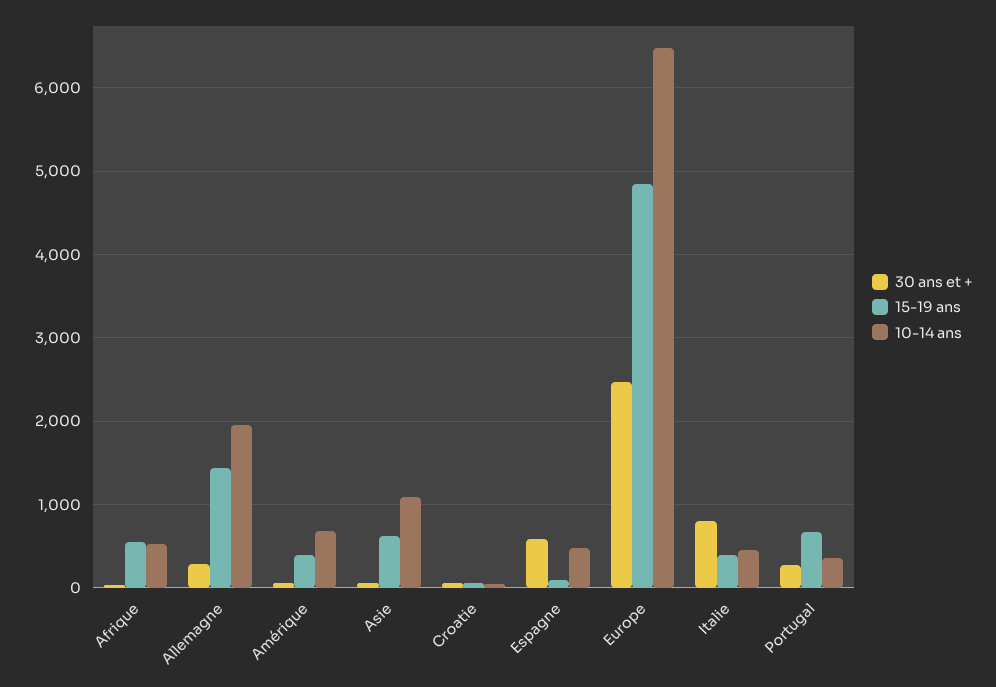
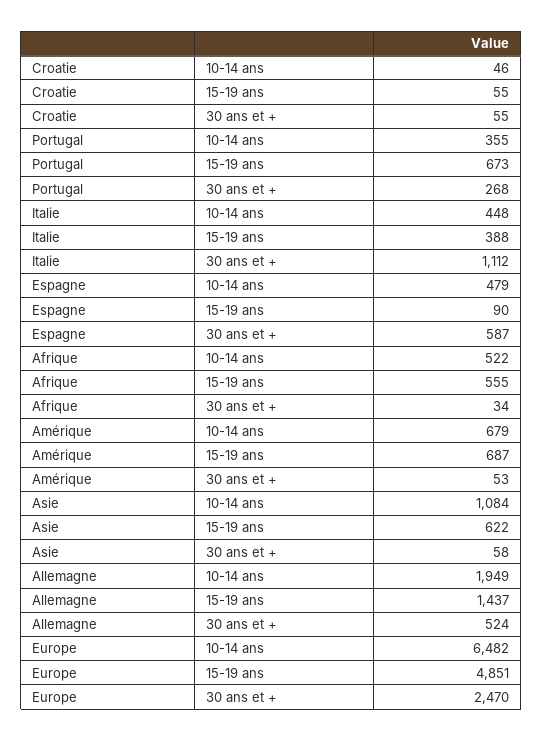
30 ans et +, Allemagne: 300 -> 524
15-19 ans, Amérique: 400 -> 687
30 ans et +, Italie: 800 -> 1112

